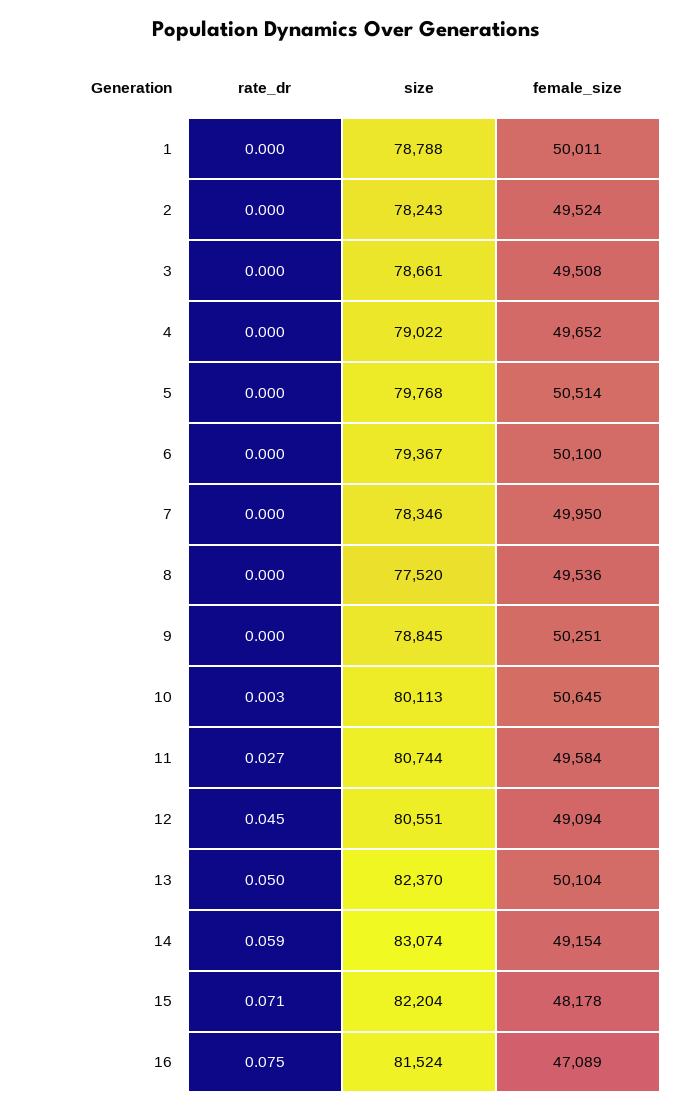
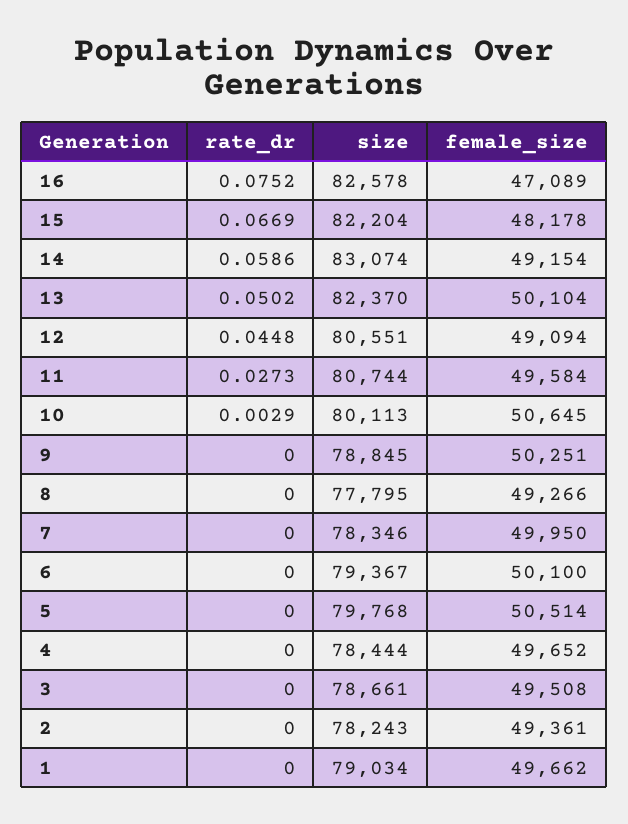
size, 1: 78788 -> 79034
female_size, 1: 50011 -> 49662
female_size, 2: 49524 -> 49361
size, 4: 79022 -> 78444
size, 8: 77520 -> 77795
female_size, 8: 49536 -> 49266
rate_dr, 15: 0.071 -> 0.0669
size, 16: 81524 -> 82578

